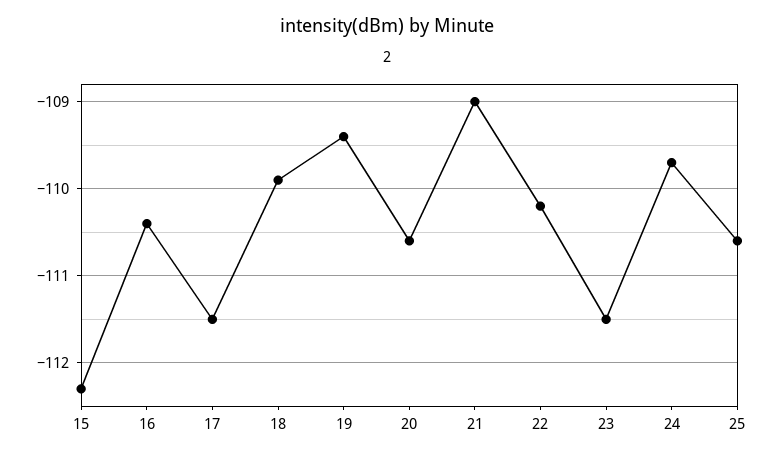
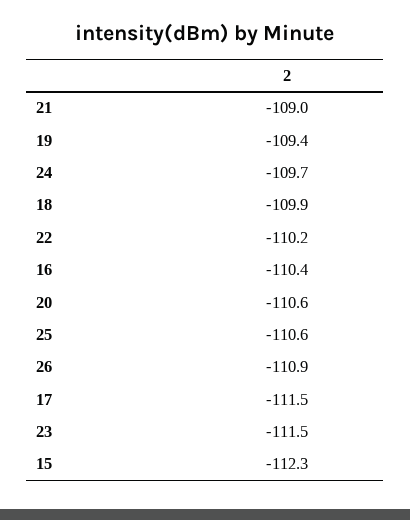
26: none -> -110.9

